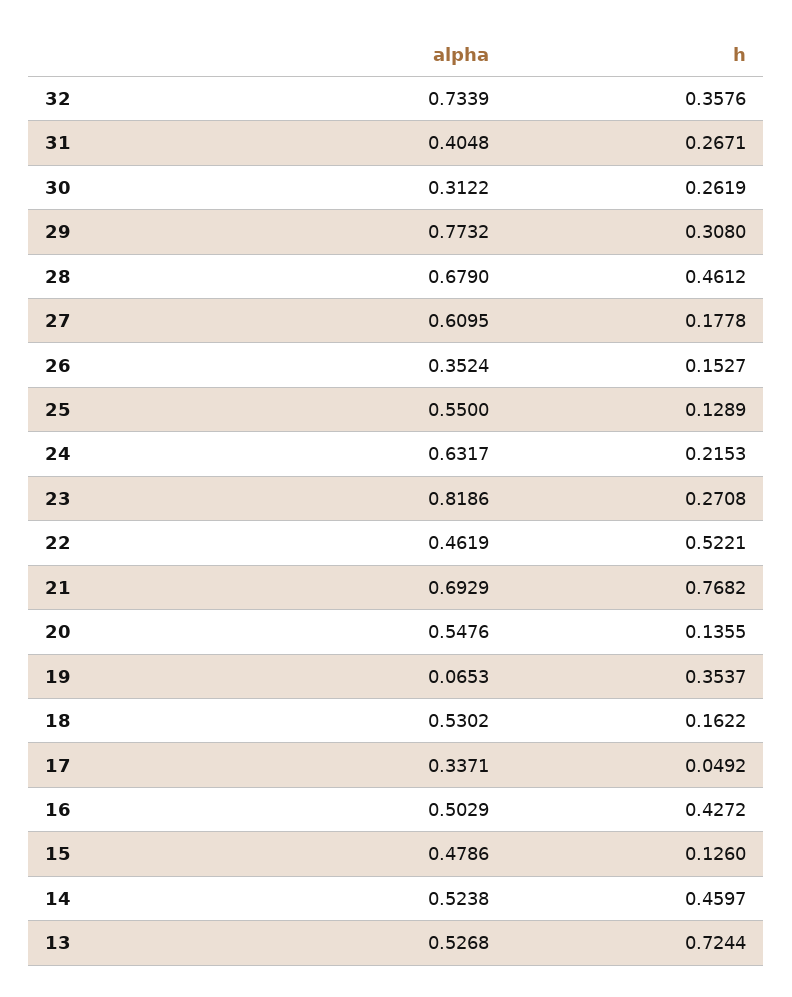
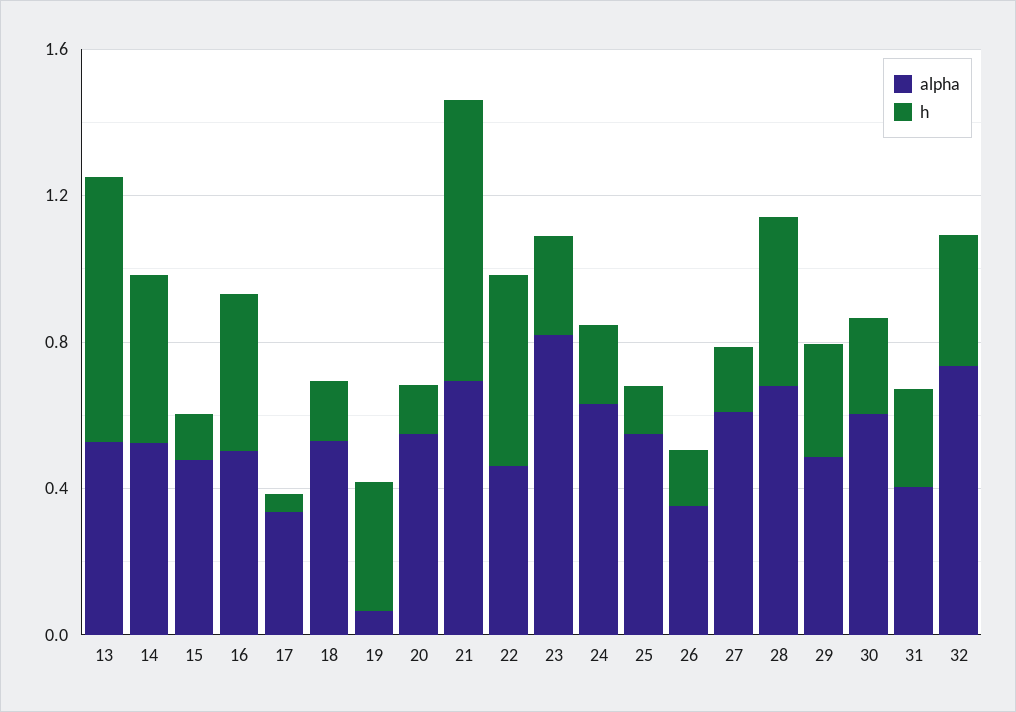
alpha, 30: 0.3122 -> 0.6
alpha, 29: 0.7732 -> 0.5

